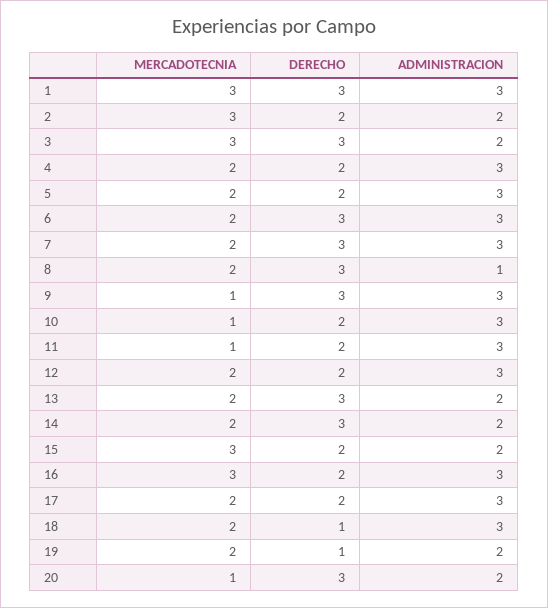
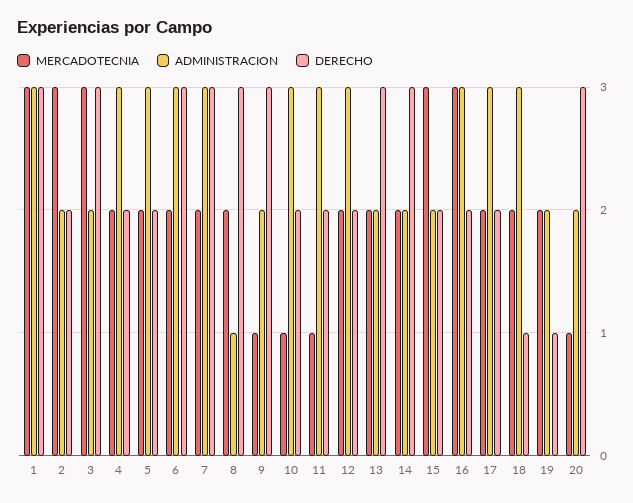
ADMINISTRACION, 9: 3 -> 2

